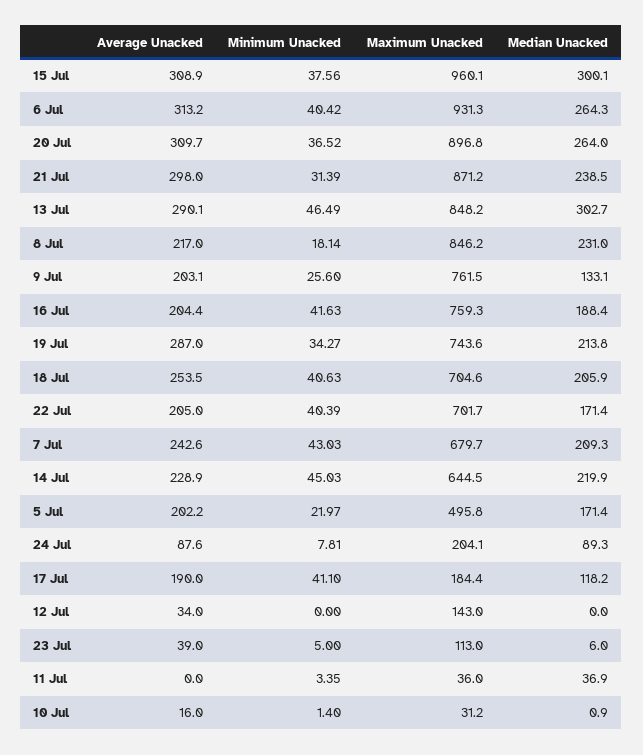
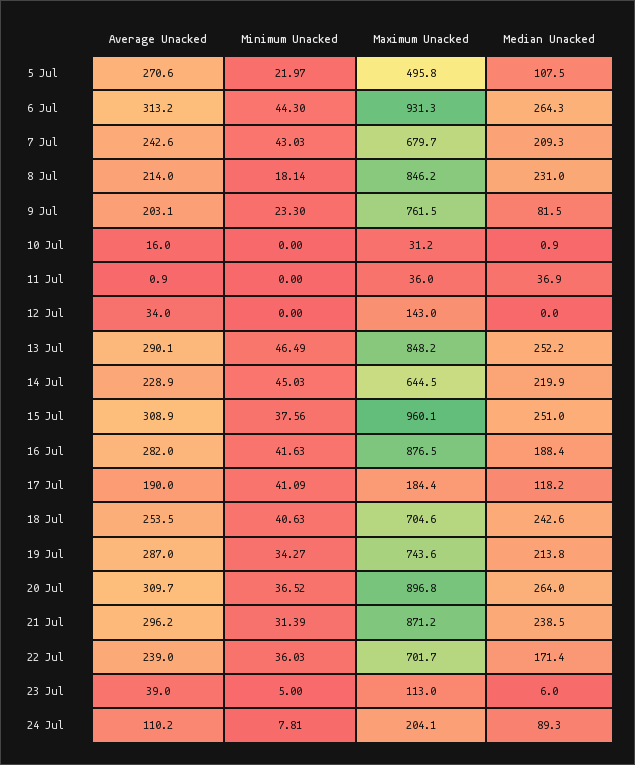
Median Unacked, 15 Jul: 300.1 -> 251
Minimum Unacked, 6 Jul: 40.42 -> 44.3
Average Unacked, 21 Jul: 298 -> 296.2
Median Unacked, 13 Jul: 302.7 -> 252.2
Average Unacked, 8 Jul: 217 -> 214
Minimum Unacked, 9 Jul: 25.6 -> 23.3
Median Unacked, 9 Jul: 133.1 -> 81.5
Average Unacked, 16 Jul: 204.4 -> 282
Maximum Unacked, 16 Jul: 759.3 -> 876.5
Median Unacked, 18 Jul: 205.9 -> 242.6
Average Unacked, 22 Jul: 205 -> 239
Minimum Unacked, 22 Jul: 40.39 -> 36.03
Average Unacked, 5 Jul: 202.2 -> 270.6
Median Unacked, 5 Jul: 171.4 -> 107.5
Average Unacked, 24 Jul: 87.6 -> 110.2
Minimum Unacked, 17 Jul: 41.1 -> 41.09
Average Unacked, 11 Jul: 0 -> 0.9
Minimum Unacked, 11 Jul: 3.35 -> 0
Minimum Unacked, 10 Jul: 1.4 -> 0

